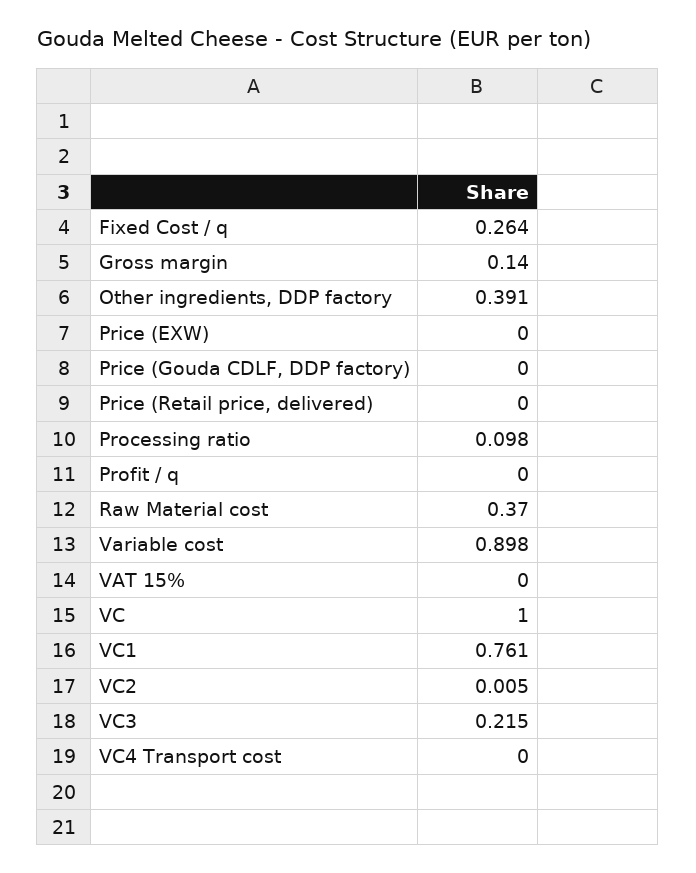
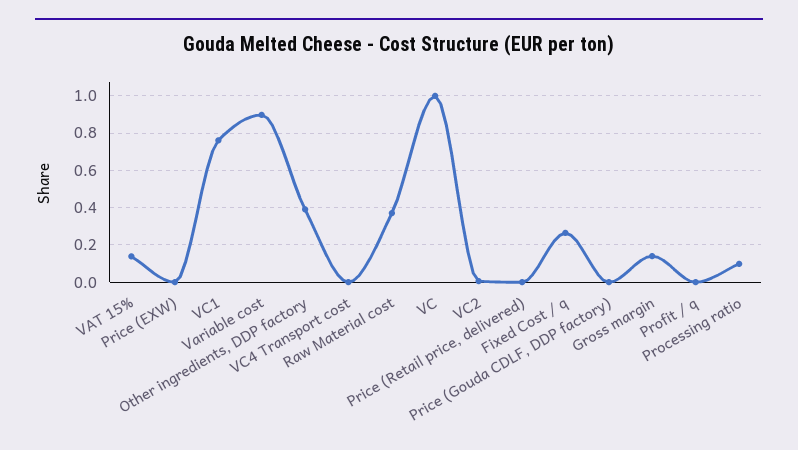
VAT 15%: 0 -> 0.15
VC3: 0.215 -> none

